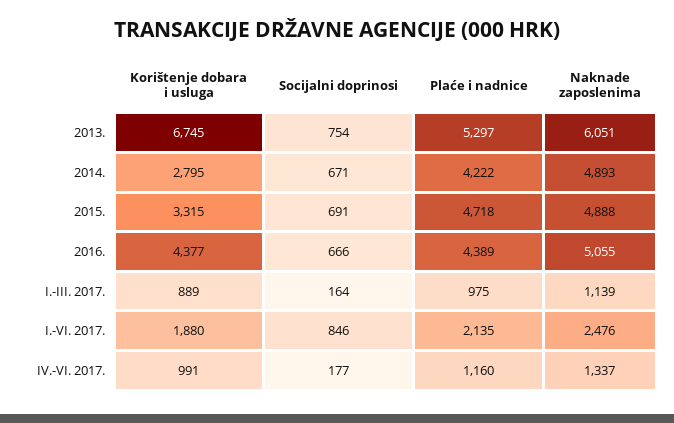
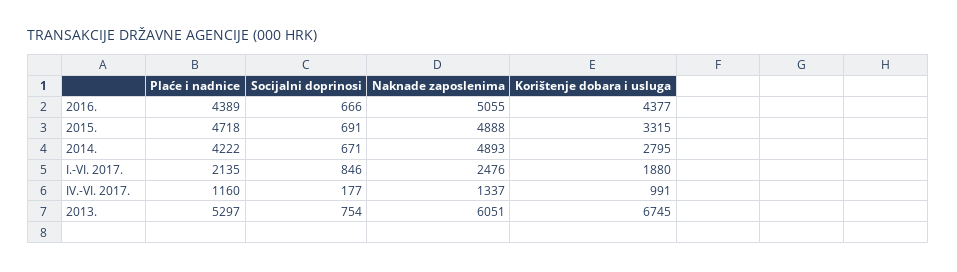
Korištenje dobara i usluga, I.-III. 2017.: 889 -> none
Socijalni doprinosi, I.-III. 2017.: 164 -> none
Plaće i nadnice, I.-III. 2017.: 975 -> none
Naknade zaposlenima, I.-III. 2017.: 1139 -> none

